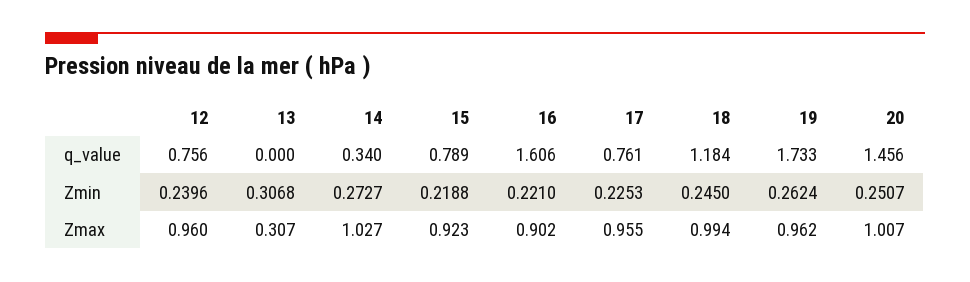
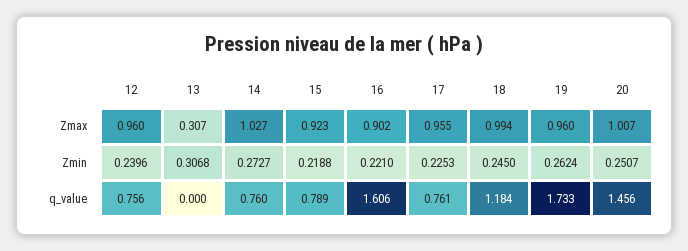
14, q_value: 0.34 -> 0.76
19, Zmax: 0.962 -> 0.96

